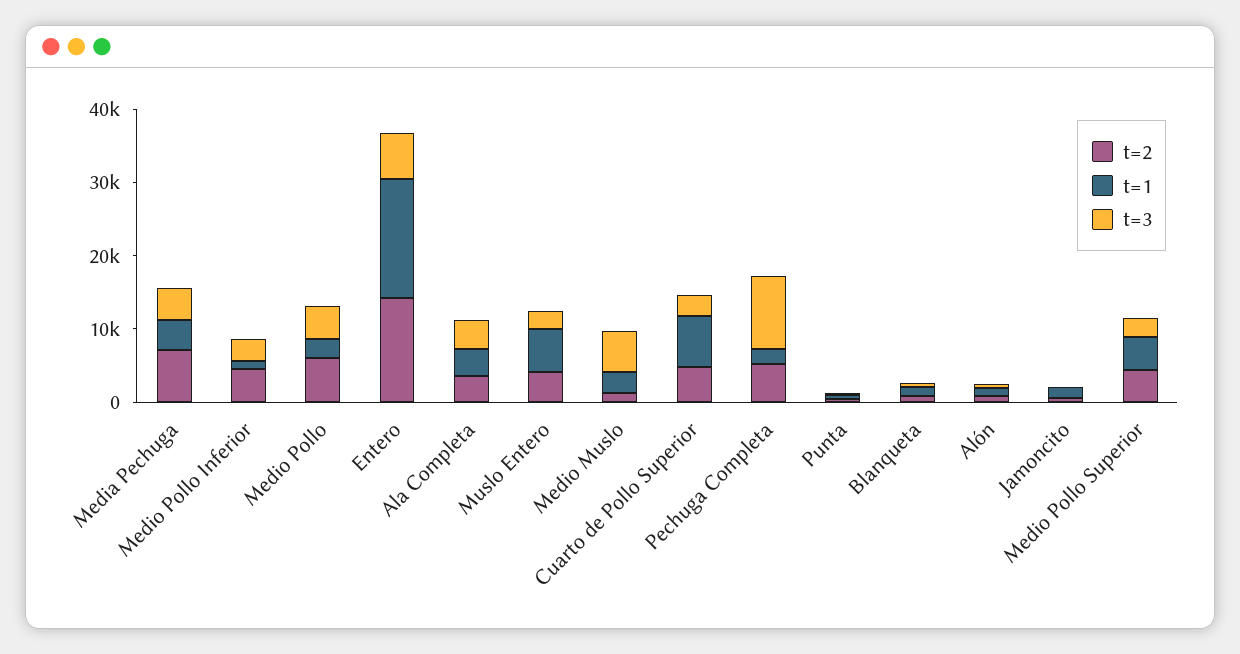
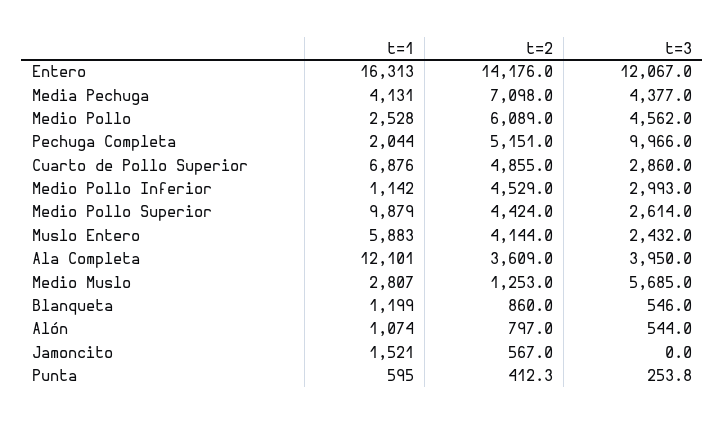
t=3, Entero: 6000 -> 12067
t=1, Ala Completa: 4000 -> 12101
t=1, Medio Pollo Superior: 4000 -> 9879

